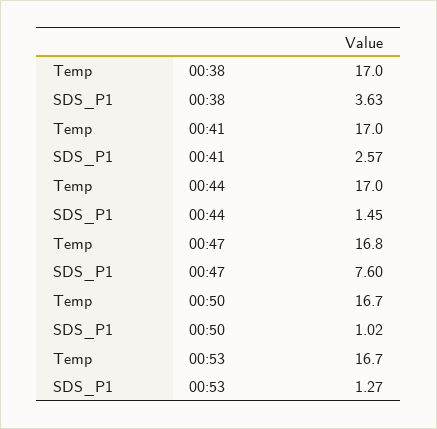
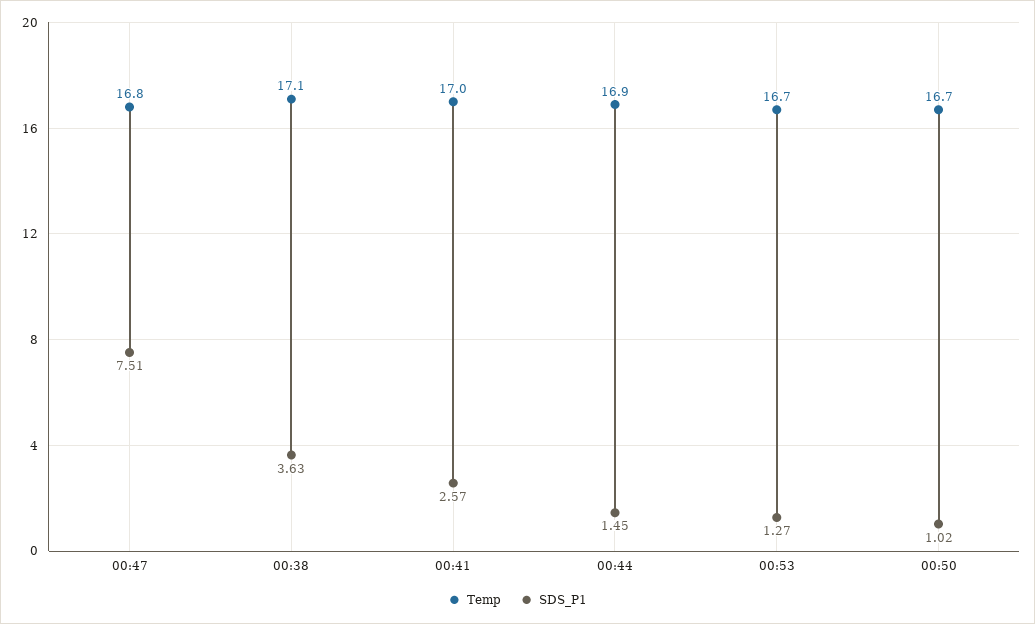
Temp, 00:38: 17 -> 17.1
Temp, 00:44: 17 -> 16.9
SDS_P1, 00:47: 7.6 -> 7.51

